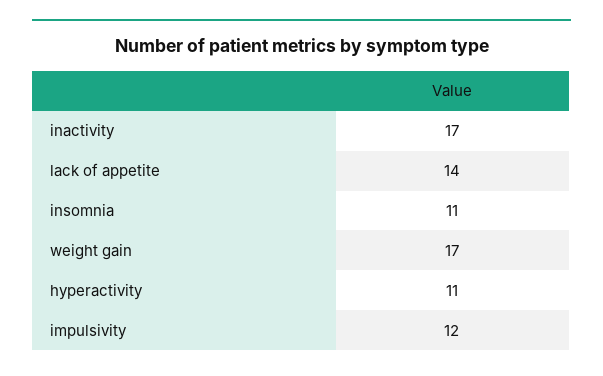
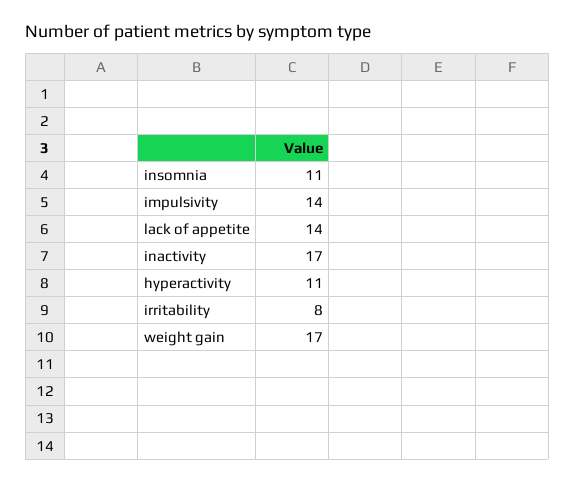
impulsivity: 12 -> 14
irritability: none -> 8

